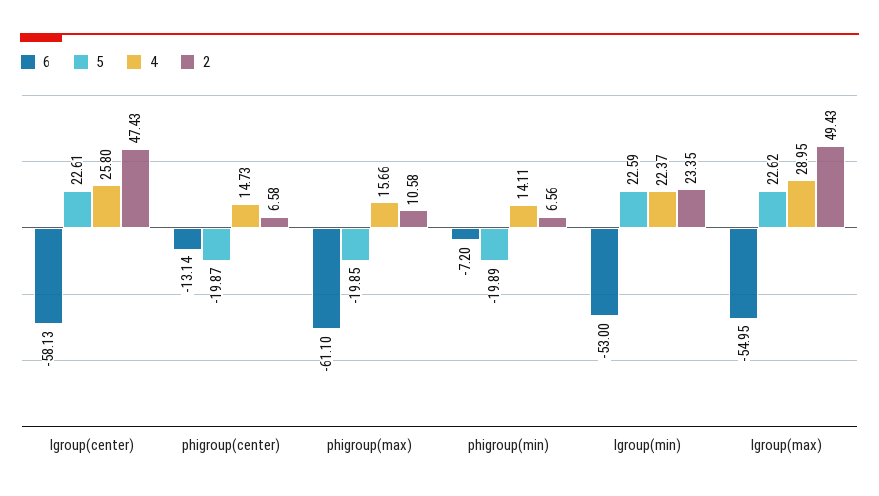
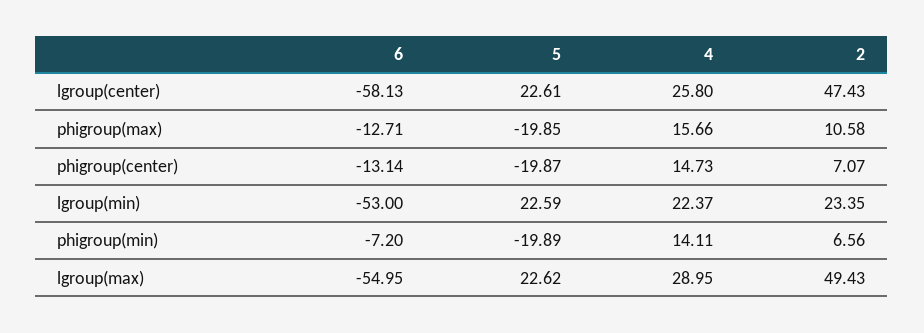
2, phigroup(center): 6.58 -> 7.07
6, phigroup(max): -61.1 -> -12.71

